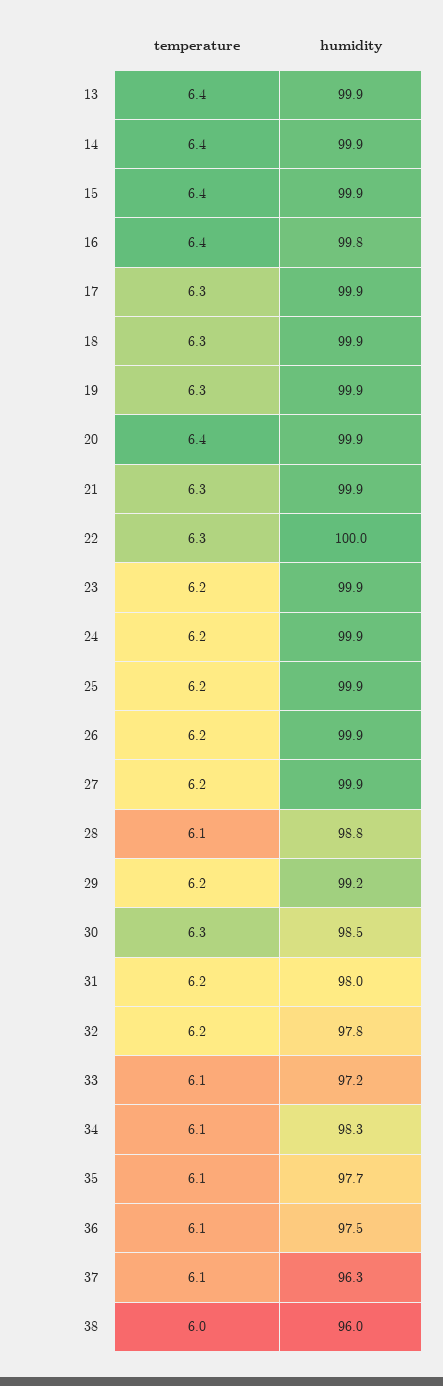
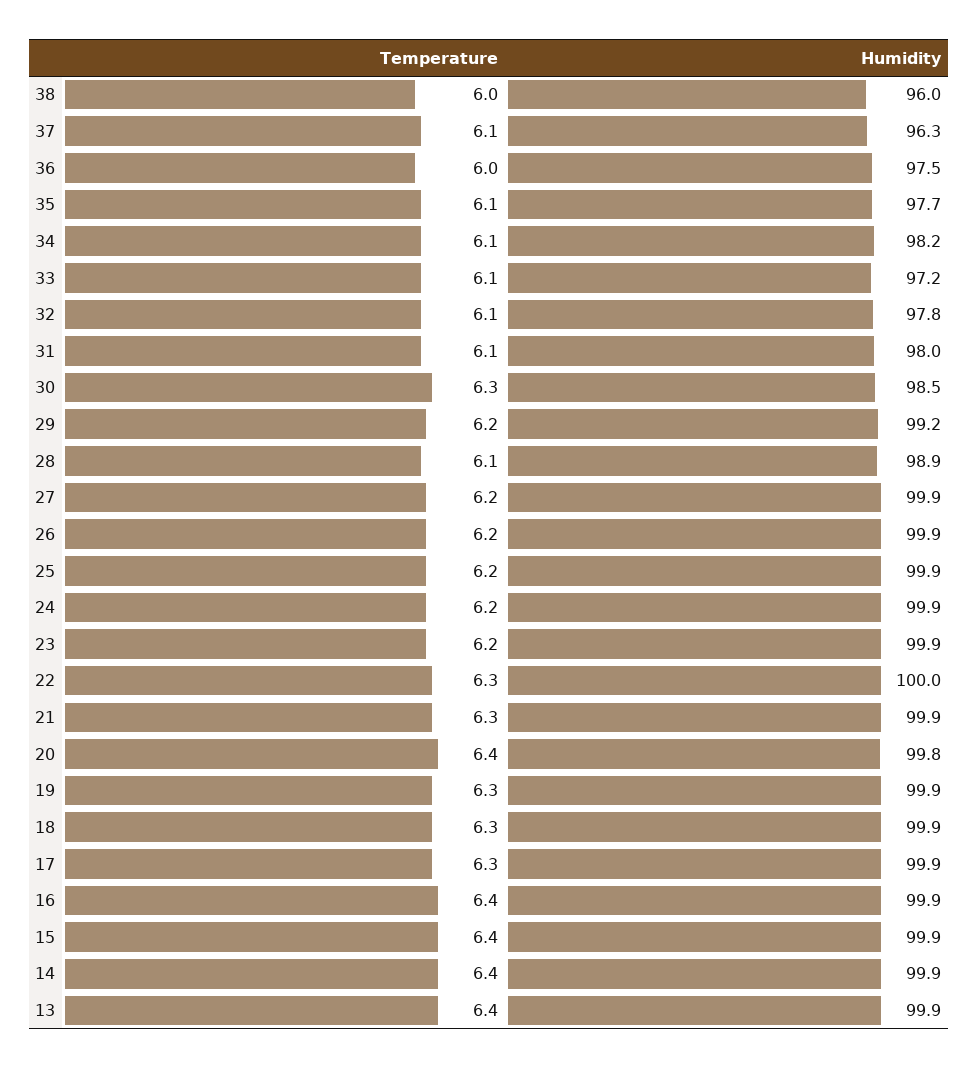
humidity, 16: 99.8 -> 99.9
humidity, 20: 99.9 -> 99.8
humidity, 28: 98.8 -> 98.9
temperature, 31: 6.2 -> 6.1
temperature, 32: 6.2 -> 6.1
humidity, 34: 98.3 -> 98.2
temperature, 36: 6.1 -> 6

